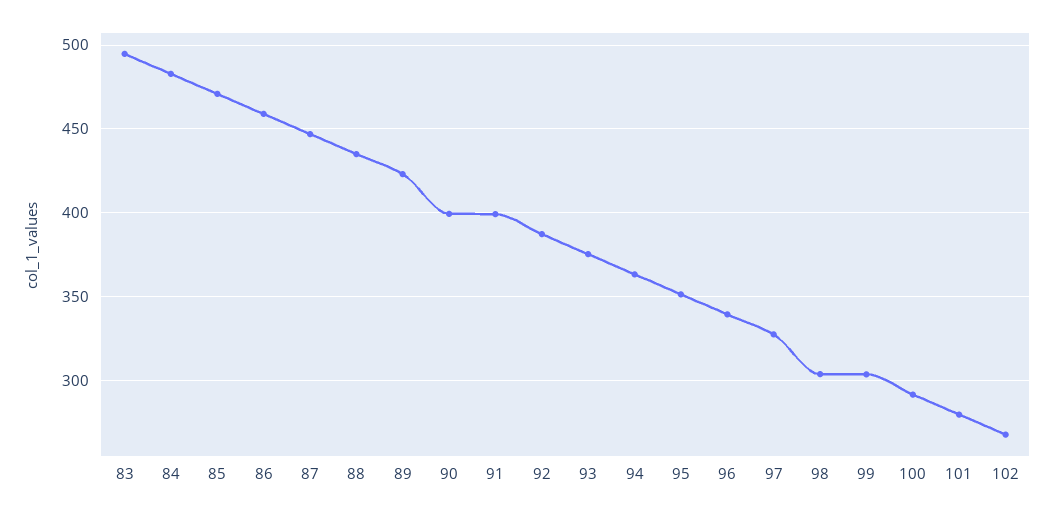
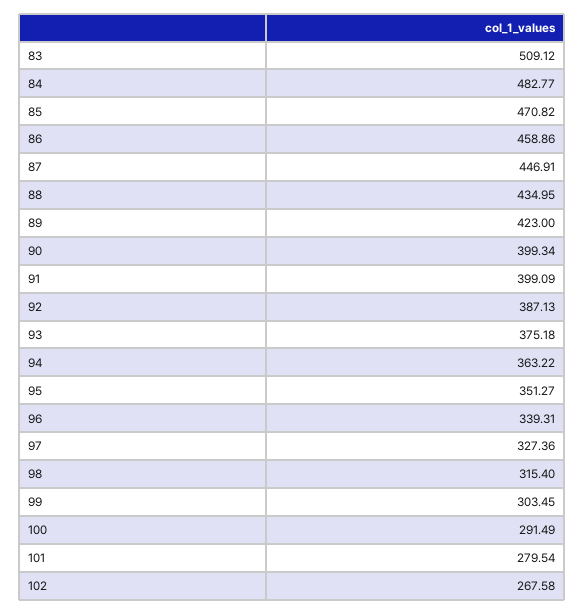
83: 495 -> 509.12
98: 305 -> 315.4

